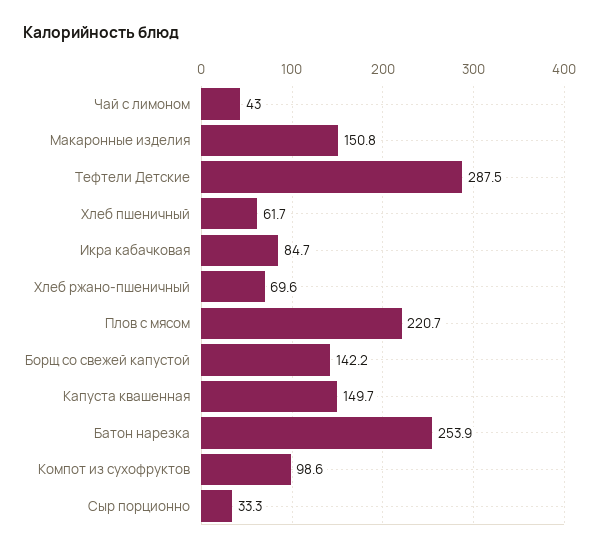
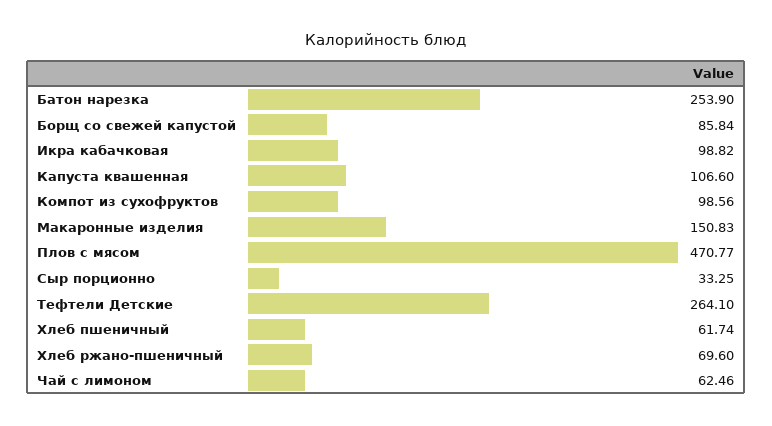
Чай с лимоном: 43 -> 62.46
Тефтели Детские: 287.5 -> 264.1
Икра кабачковая: 84.7 -> 98.82
Плов с мясом: 220.7 -> 470.77
Борщ со свежей капустой: 142.2 -> 85.84
Капуста квашенная: 149.7 -> 106.6

